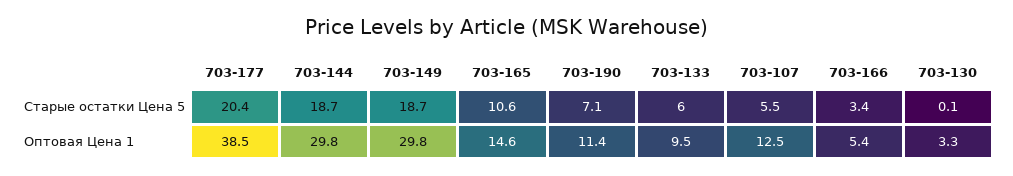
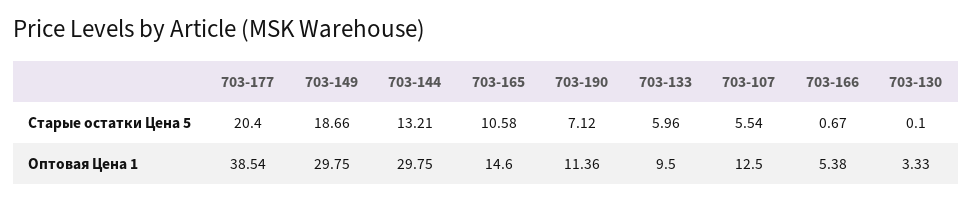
703-144, Старые остатки Цена 5: 18.7 -> 13.21
703-166, Старые остатки Цена 5: 3.4 -> 0.67

